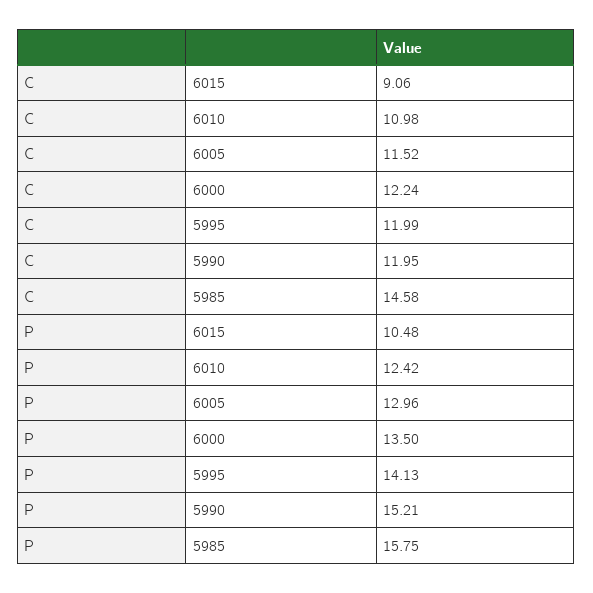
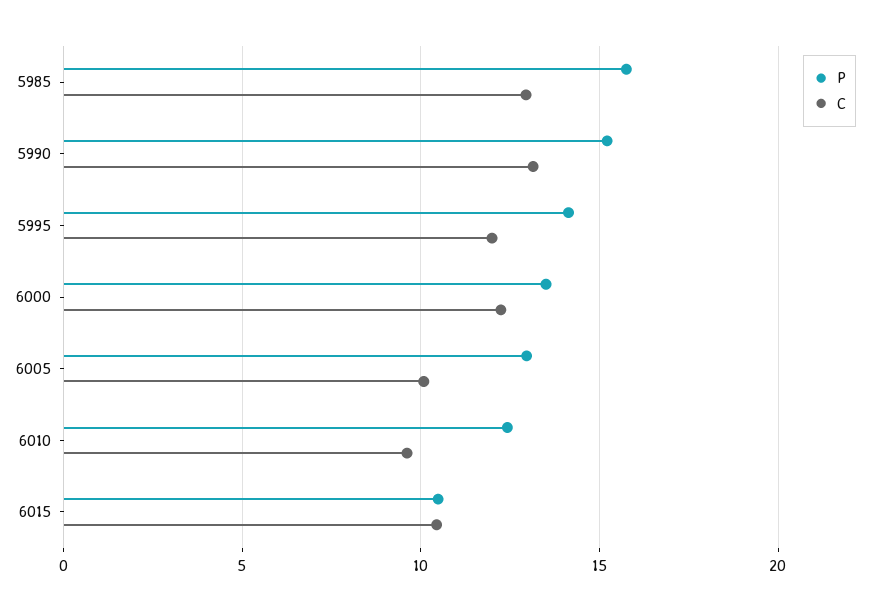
C, 6015: 9.06 -> 10.5
C, 6010: 10.98 -> 9.5
C, 6005: 11.52 -> 10
C, 5990: 11.95 -> 13
C, 5985: 14.58 -> 13

